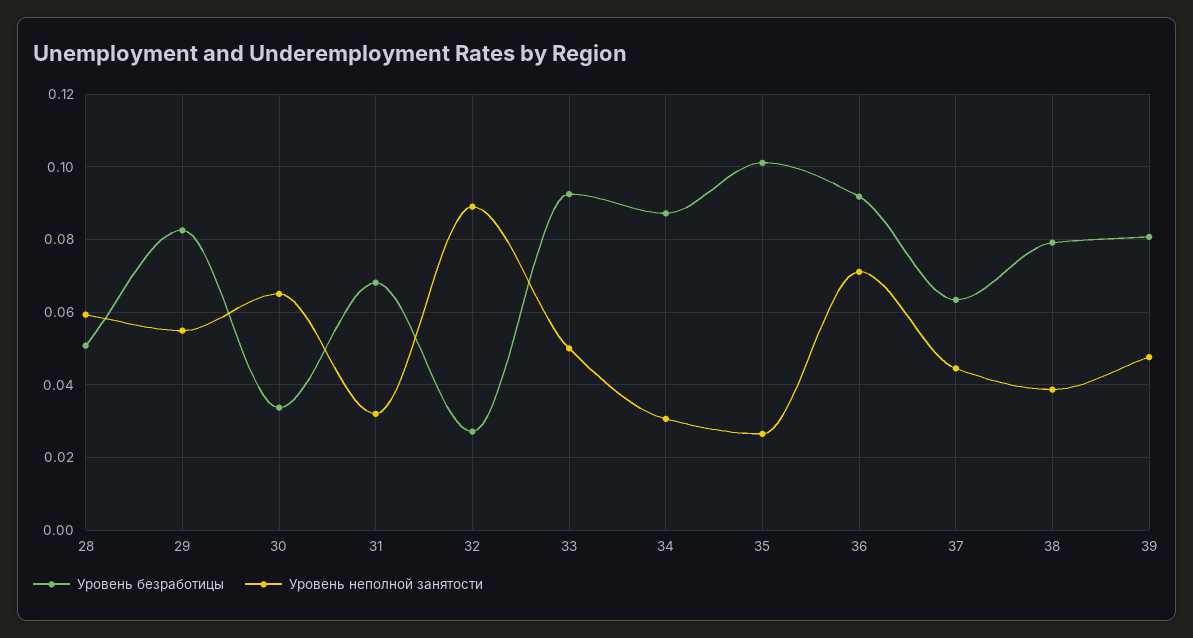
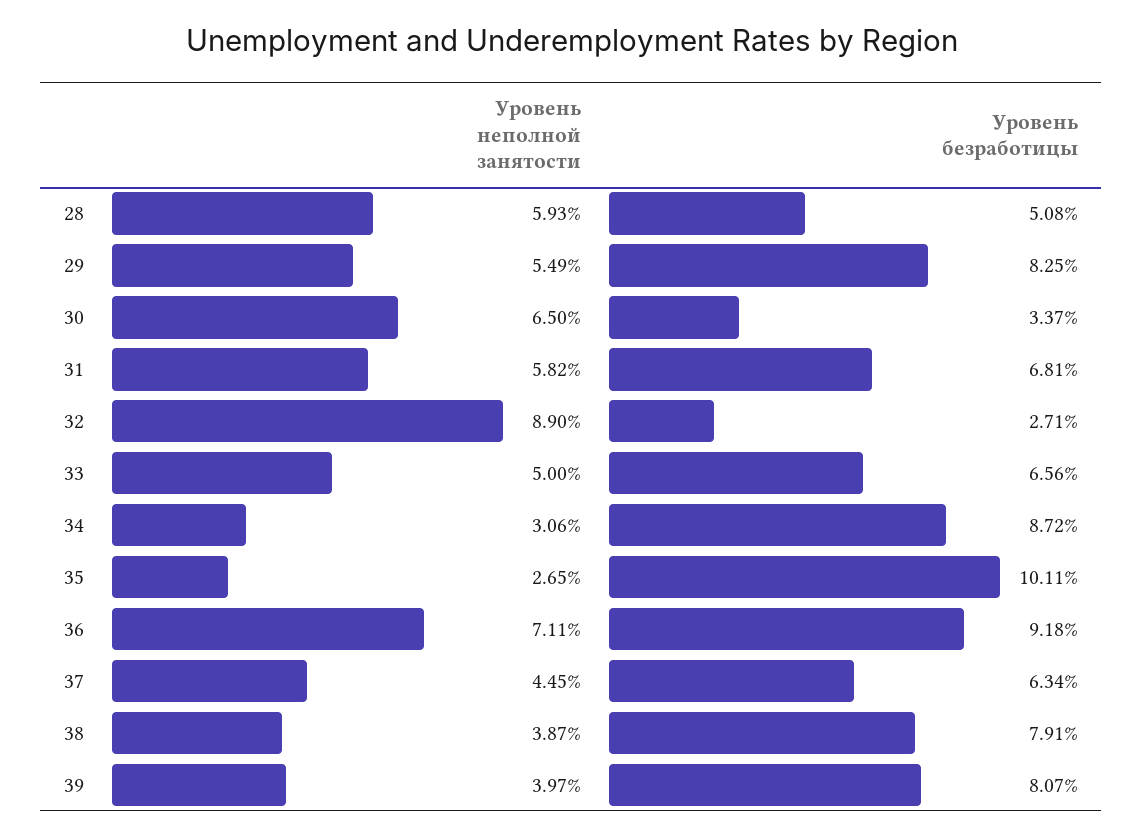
Уровень неполной занятости, 31: 0.032 -> 0.0582
Уровень безработицы, 33: 0.092 -> 0.0656
Уровень неполной занятости, 39: 0.048 -> 0.0397

